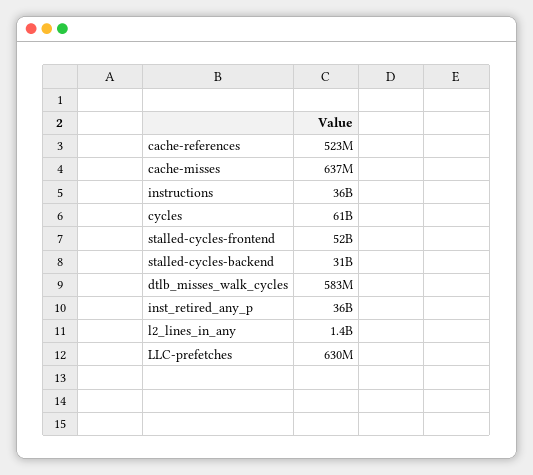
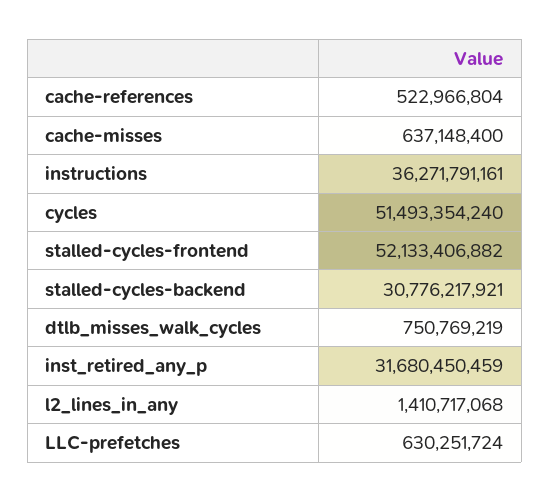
cycles: 61000000000 -> 51493354240
dtlb_misses_walk_cycles: 583000000 -> 750769219
inst_retired_any_p: 36000000000 -> 31680450459

